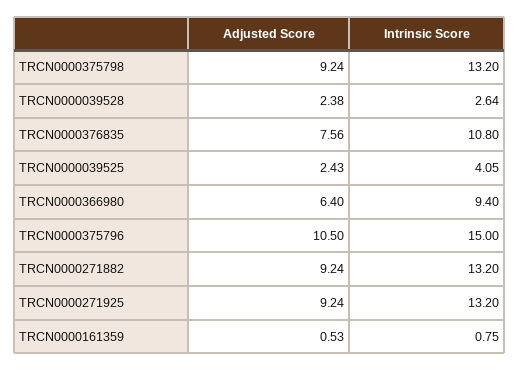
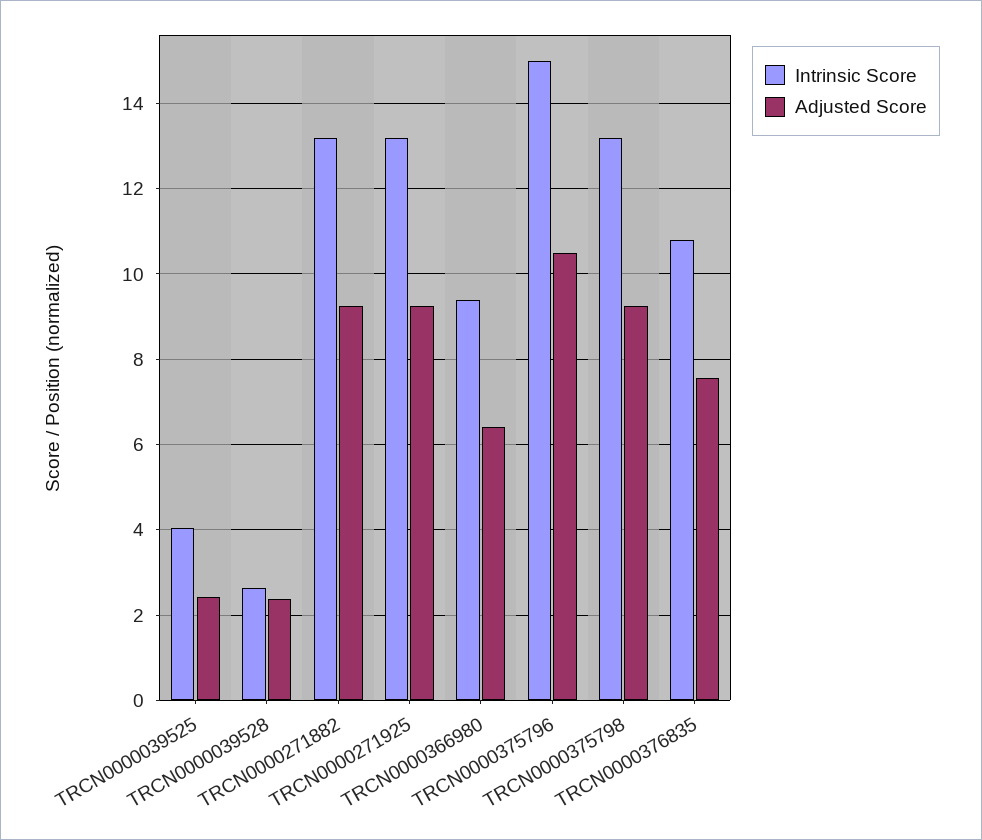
Adjusted Score, TRCN0000161359: 0.53 -> none
Intrinsic Score, TRCN0000161359: 0.75 -> none

